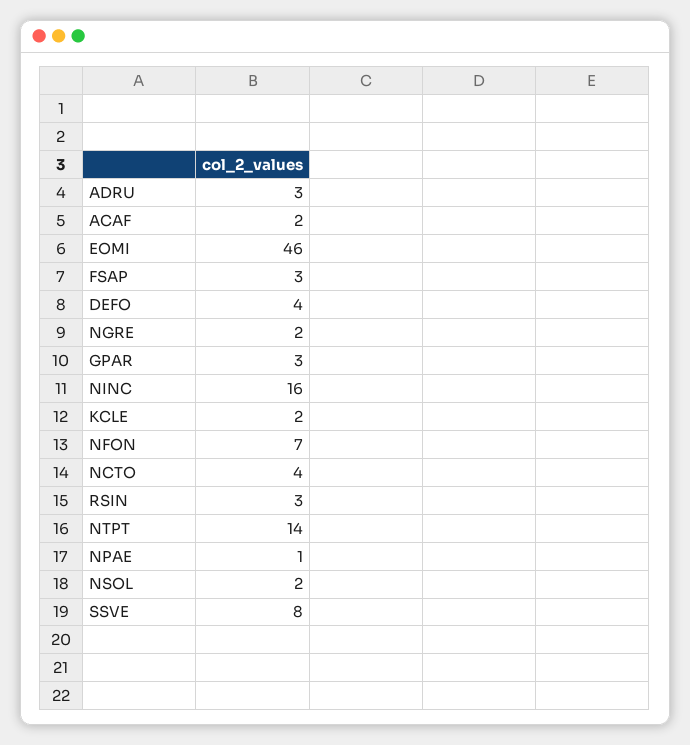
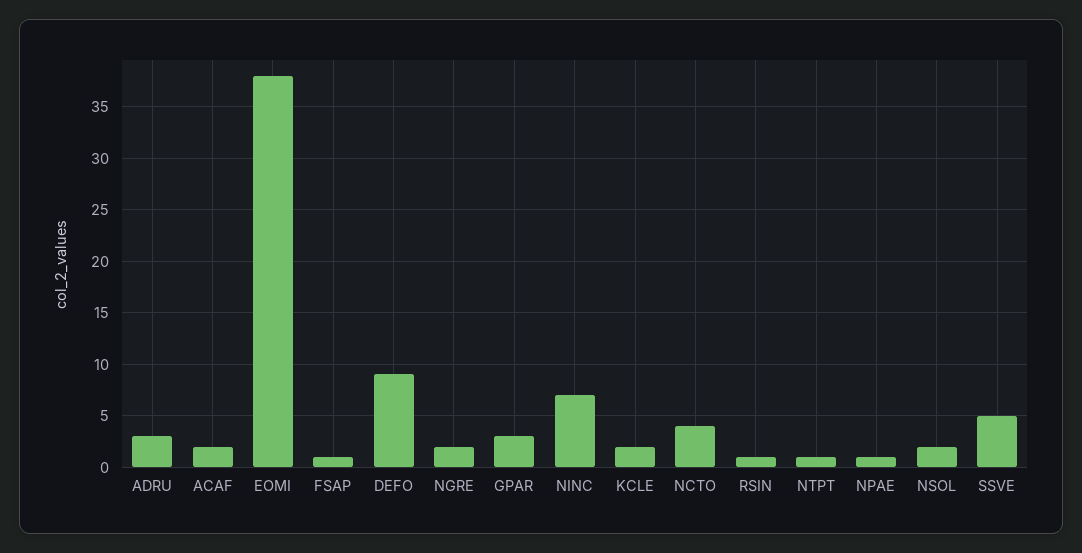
EOMI: 46 -> 38
FSAP: 3 -> 1
DEFO: 4 -> 9
NINC: 16 -> 7
NFON: 7 -> none
RSIN: 3 -> 1
NTPT: 14 -> 1
SSVE: 8 -> 5

